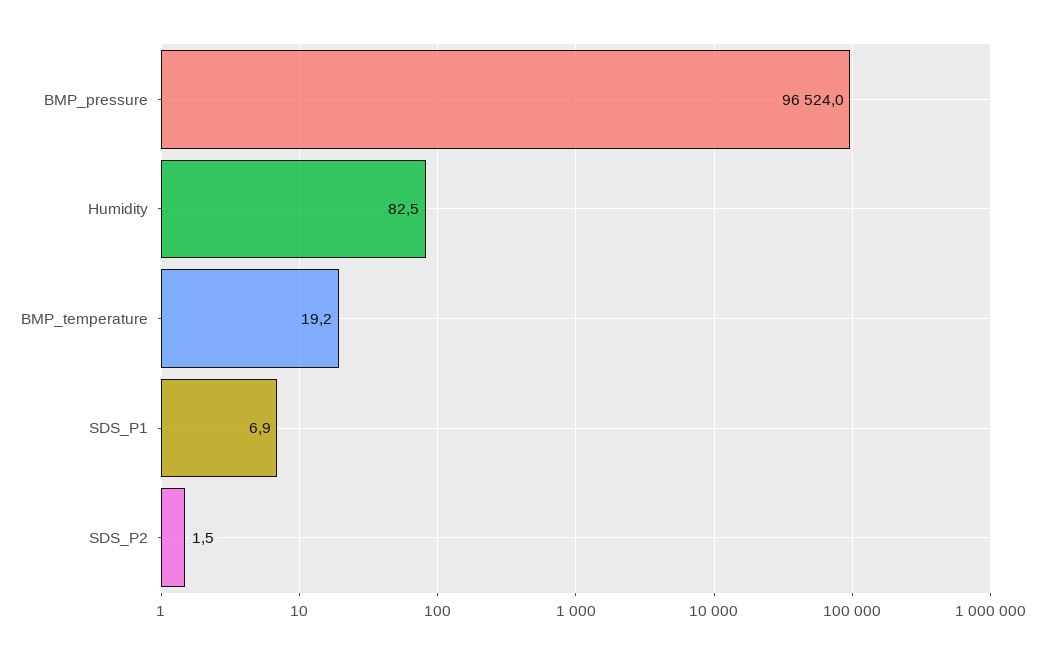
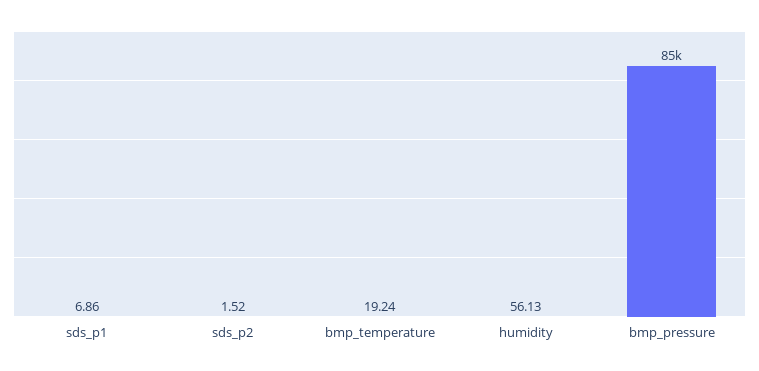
BMP_pressure: 96524 -> 85000
Humidity: 82.5 -> 56.13

